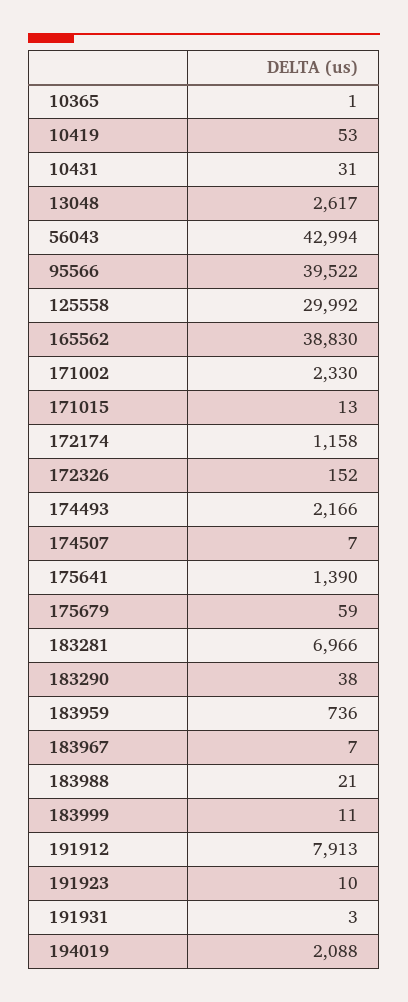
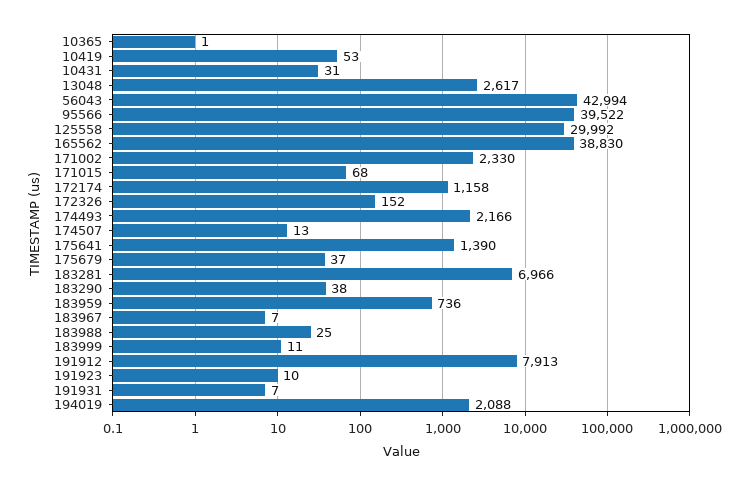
171015: 13 -> 68
174507: 7 -> 13
175679: 59 -> 37
183988: 21 -> 25
191931: 3 -> 7

